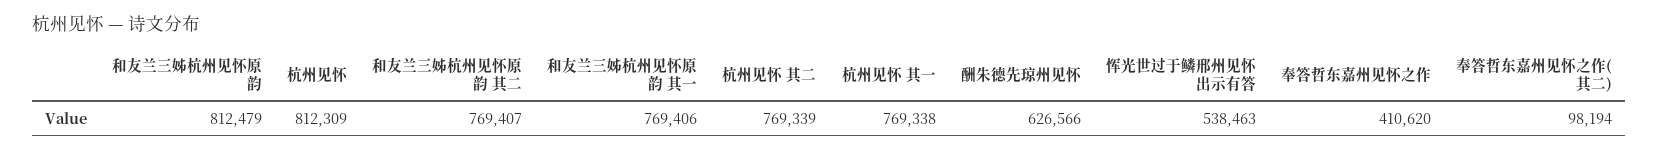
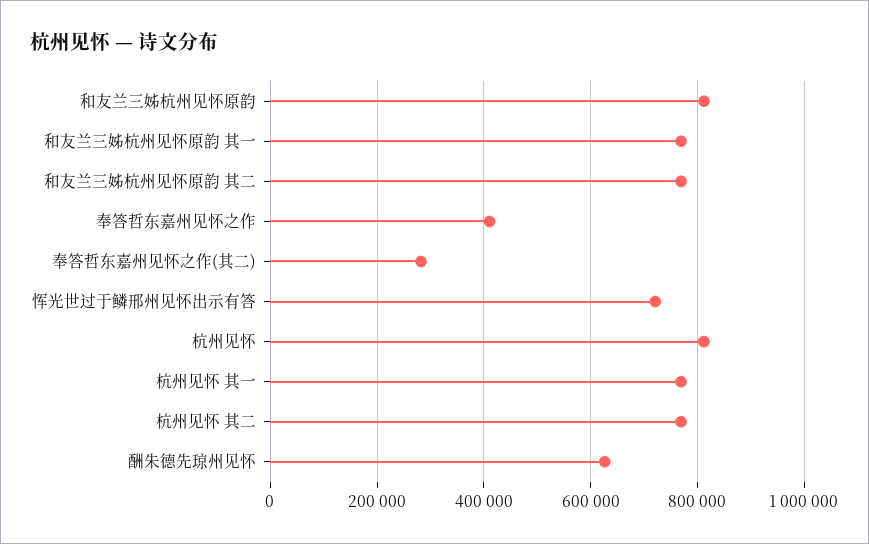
恽光世过于鳞邢州见怀出示有答: 538463 -> 720000
奉答哲东嘉州见怀之作(其二): 98194 -> 280000

